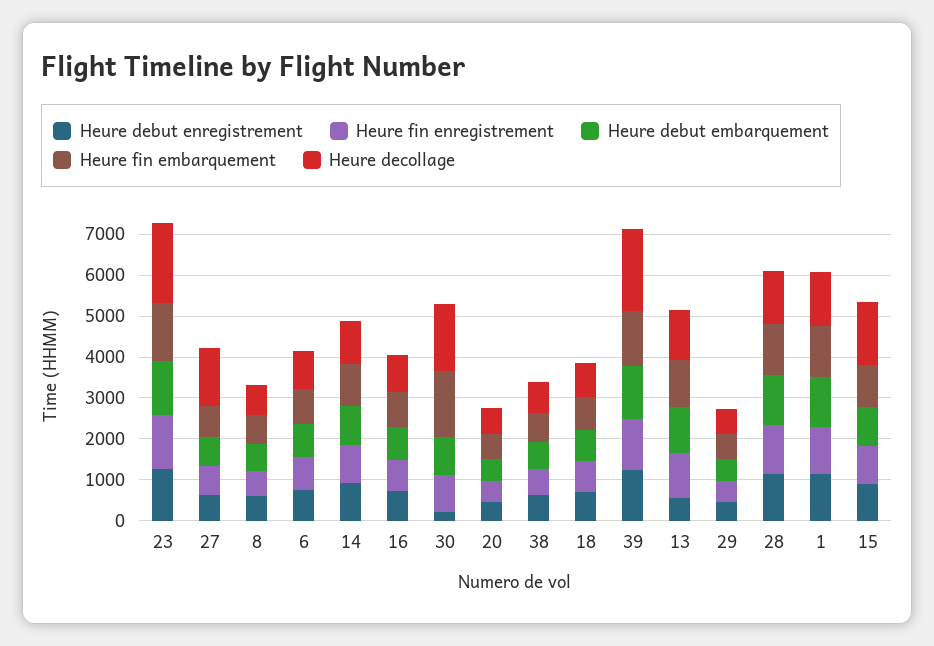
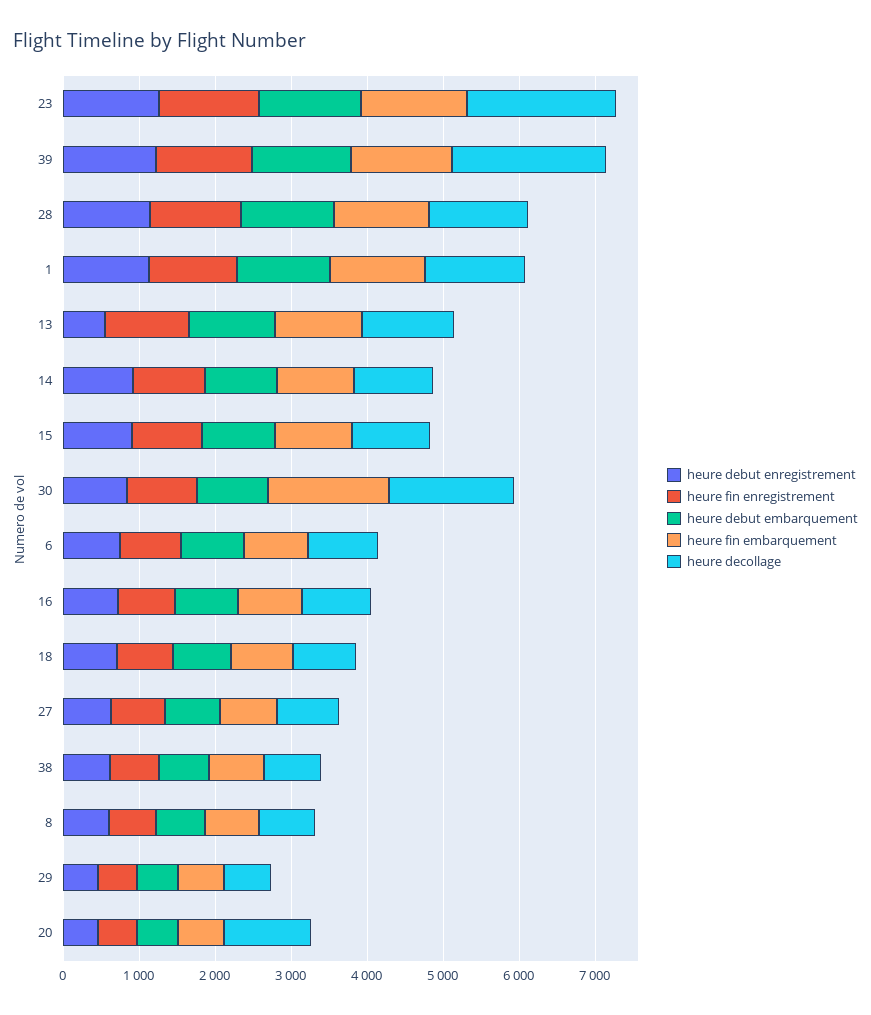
Heure decollage, 27: 1400 -> 800
Heure debut enregistrement, 30: 200 -> 800
Heure decollage, 20: 600 -> 1200
Heure decollage, 15: 1600 -> 1000

